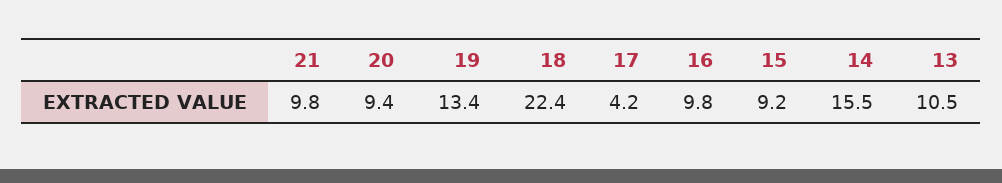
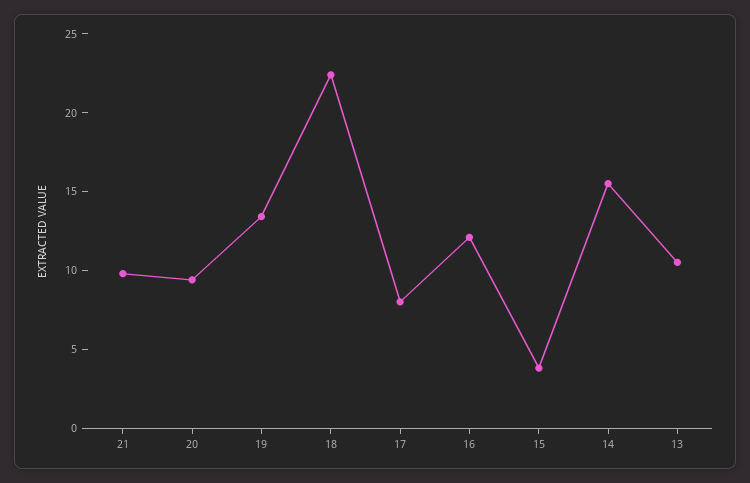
17: 4.2 -> 8
16: 9.8 -> 12
15: 9.2 -> 4

